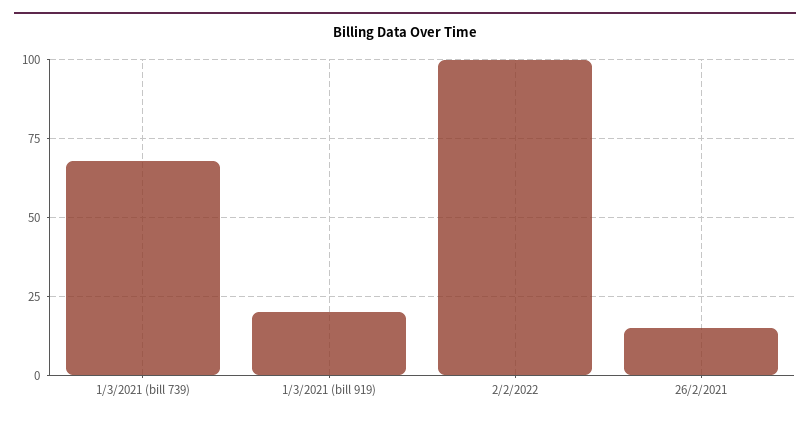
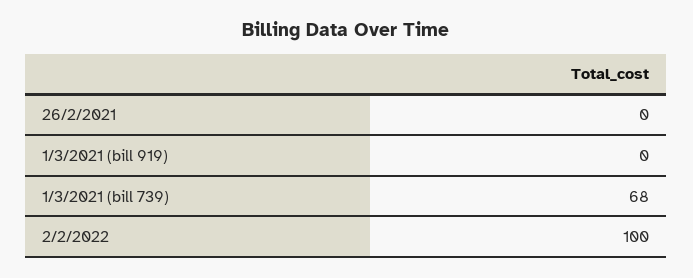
1/3/2021 (bill 919): 20 -> 0
26/2/2021: 15 -> 0

